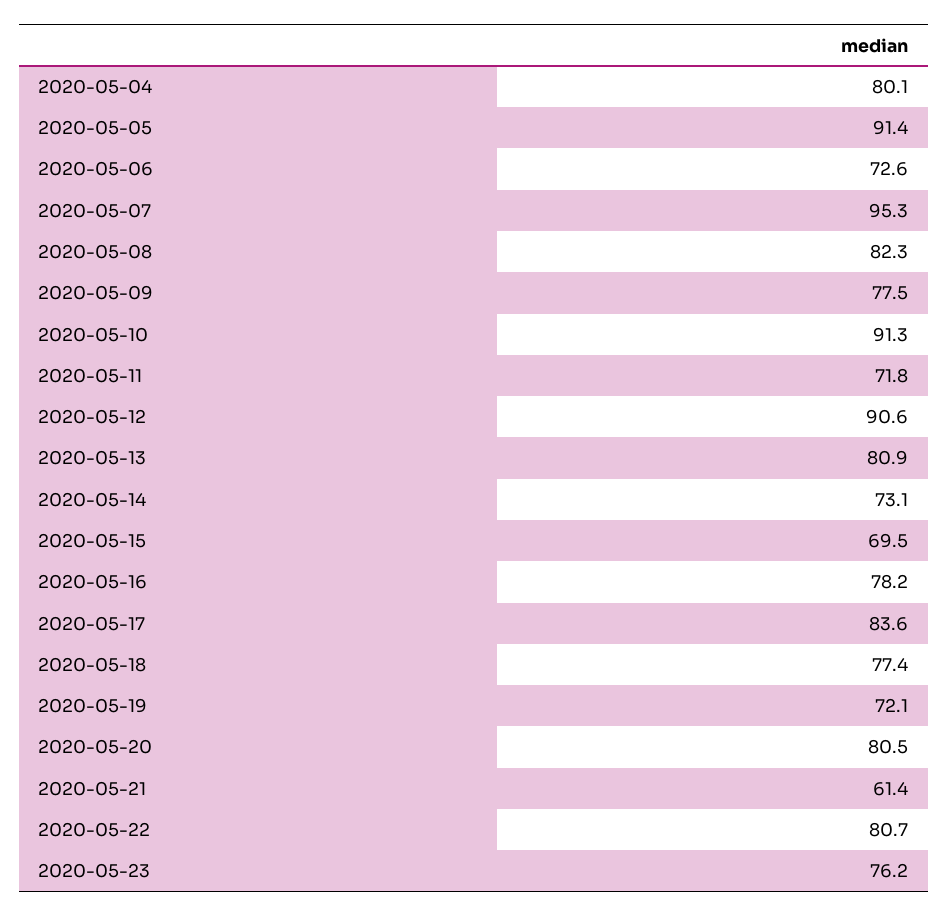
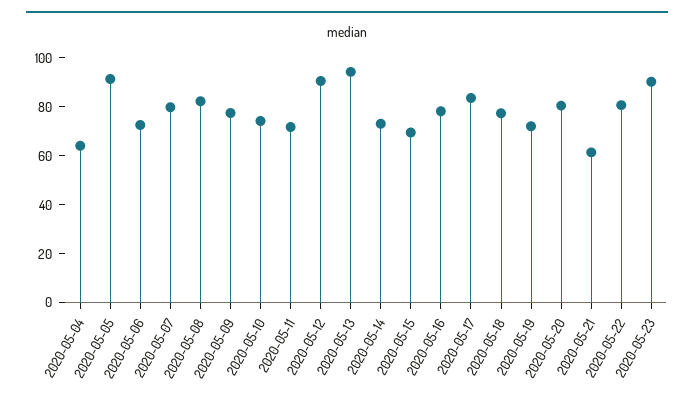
2020-05-04: 80.1 -> 65
2020-05-07: 95.3 -> 80
2020-05-10: 91.3 -> 75
2020-05-13: 80.9 -> 95
2020-05-23: 76.2 -> 90

